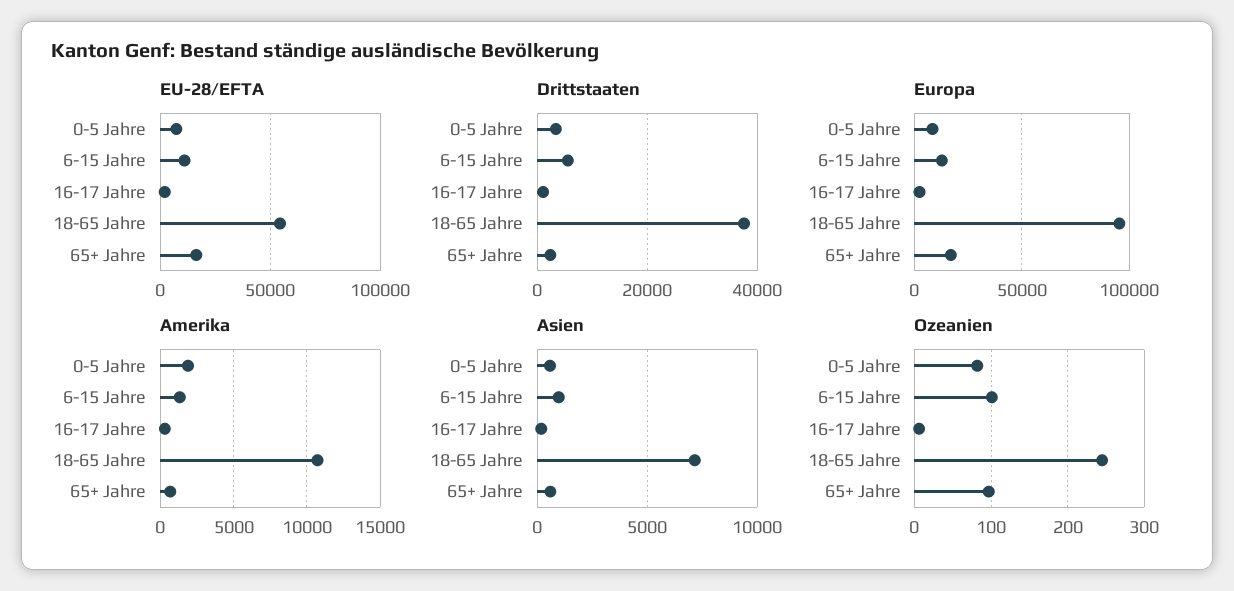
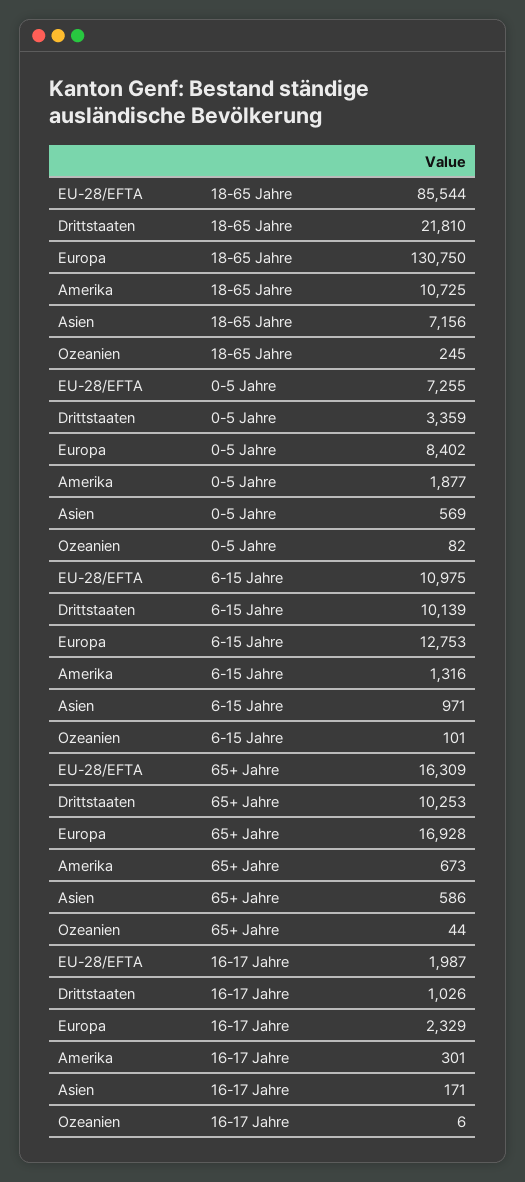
EU-28/EFTA, 18-65 Jahre: 55000 -> 85544
Drittstaaten, 6-15 Jahre: 6000 -> 10139
Drittstaaten, 18-65 Jahre: 38000 -> 21810
Drittstaaten, 65+ Jahre: 2000 -> 10253
Europa, 18-65 Jahre: 95000 -> 130750
Ozeanien, 65+ Jahre: 100 -> 44

